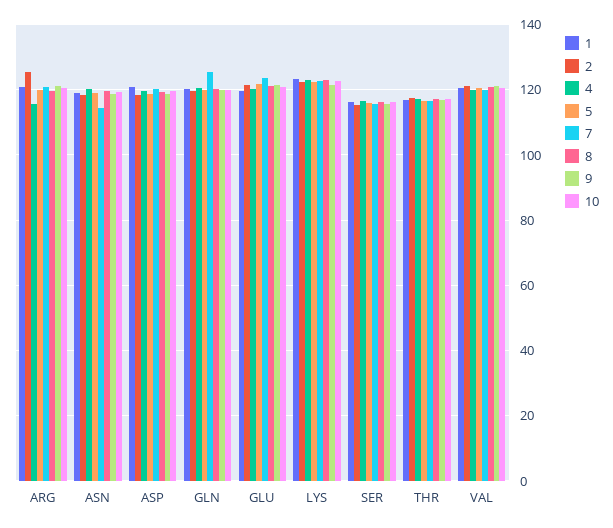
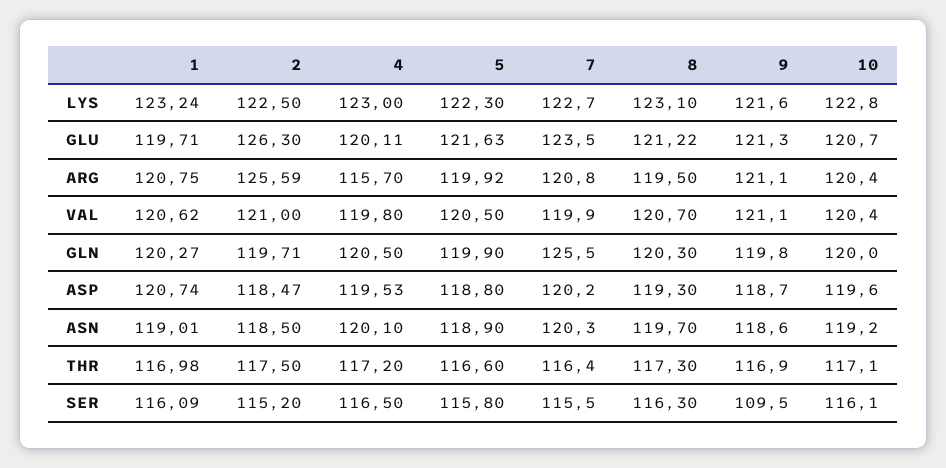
7, ASN: 114 -> 120.3
2, GLU: 122 -> 126.3
9, SER: 116 -> 109.5

